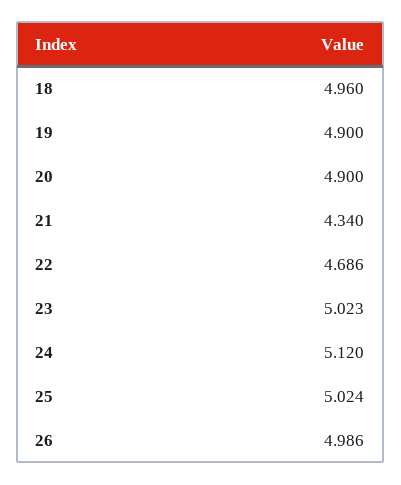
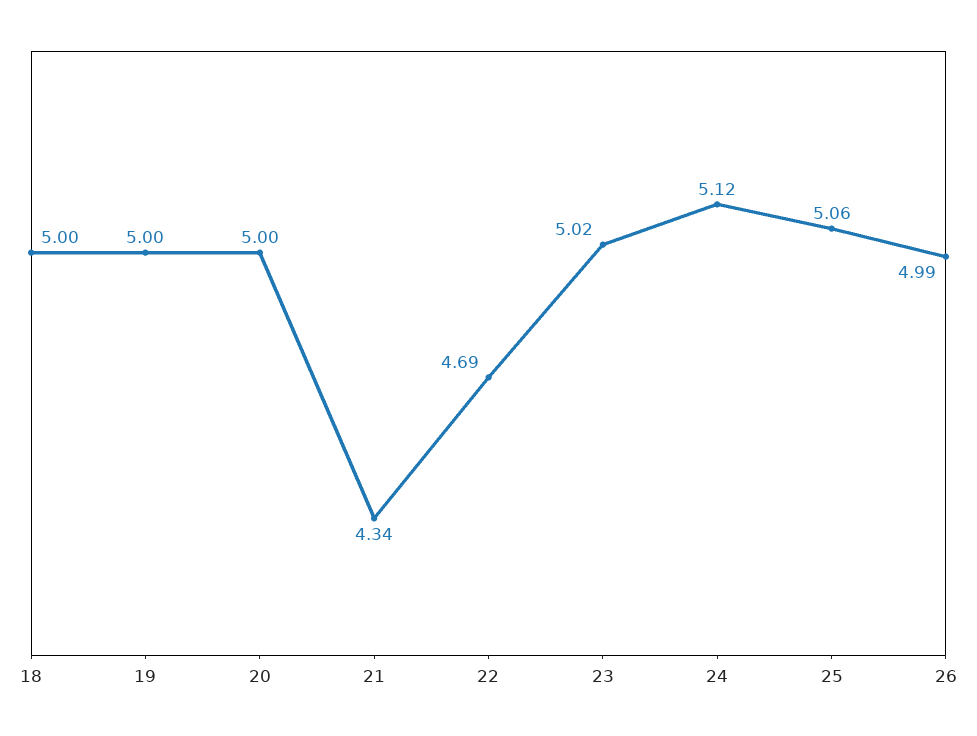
18: 4.96 -> 5
19: 4.9 -> 5
20: 4.9 -> 5
25: 5.024 -> 5.06

